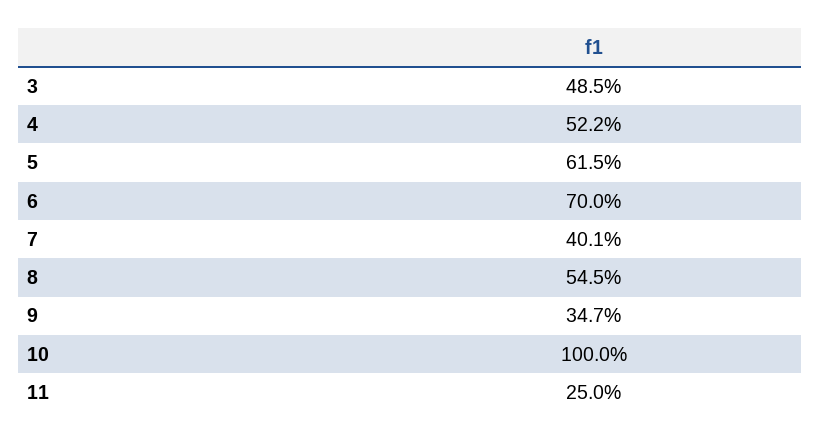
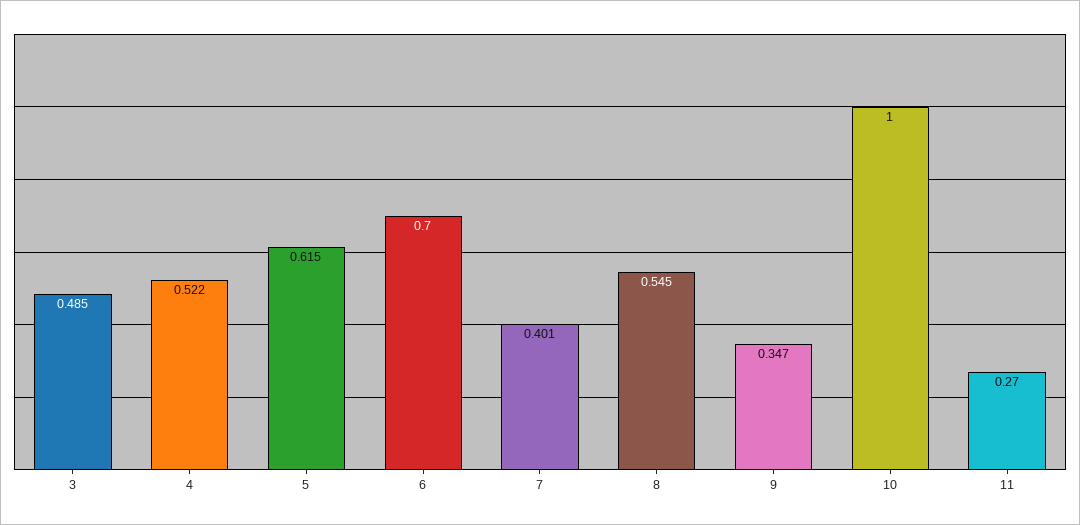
11: 0.25 -> 0.27

